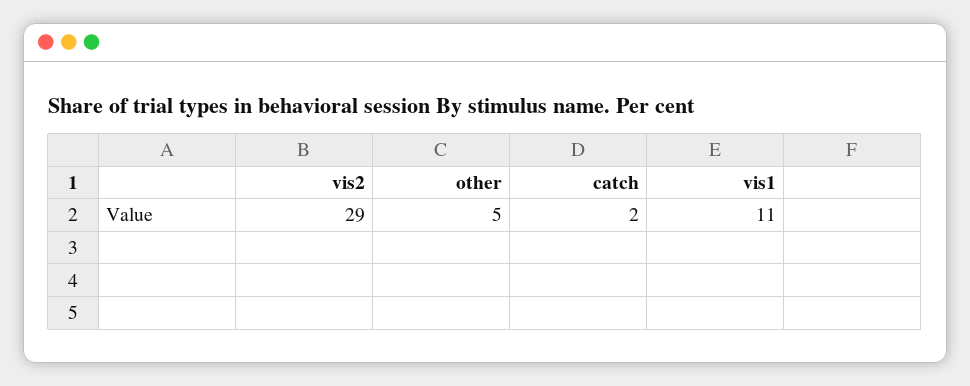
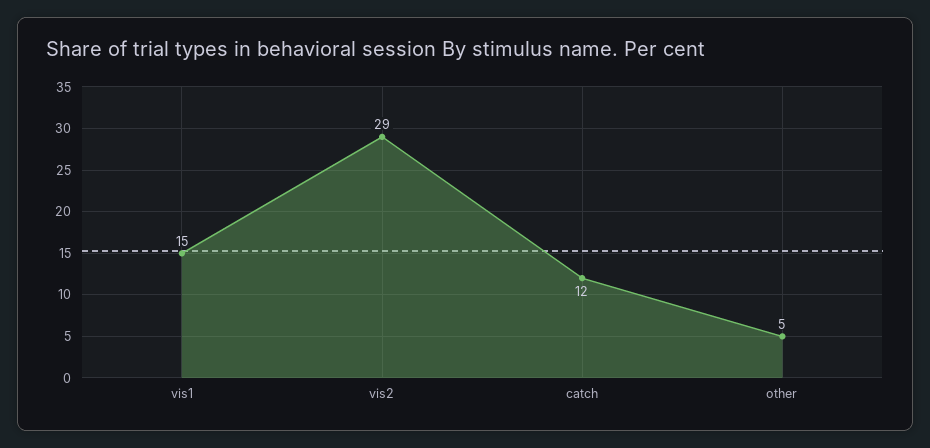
catch: 2 -> 12
vis1: 11 -> 15

